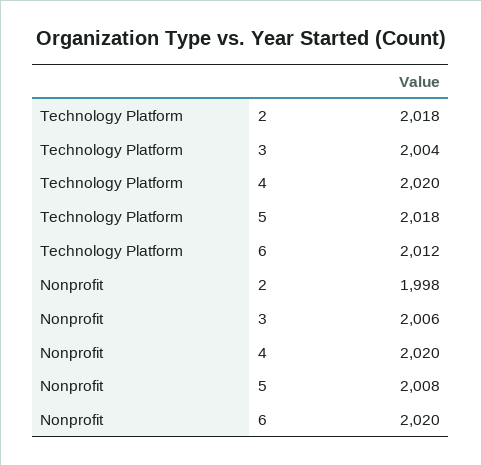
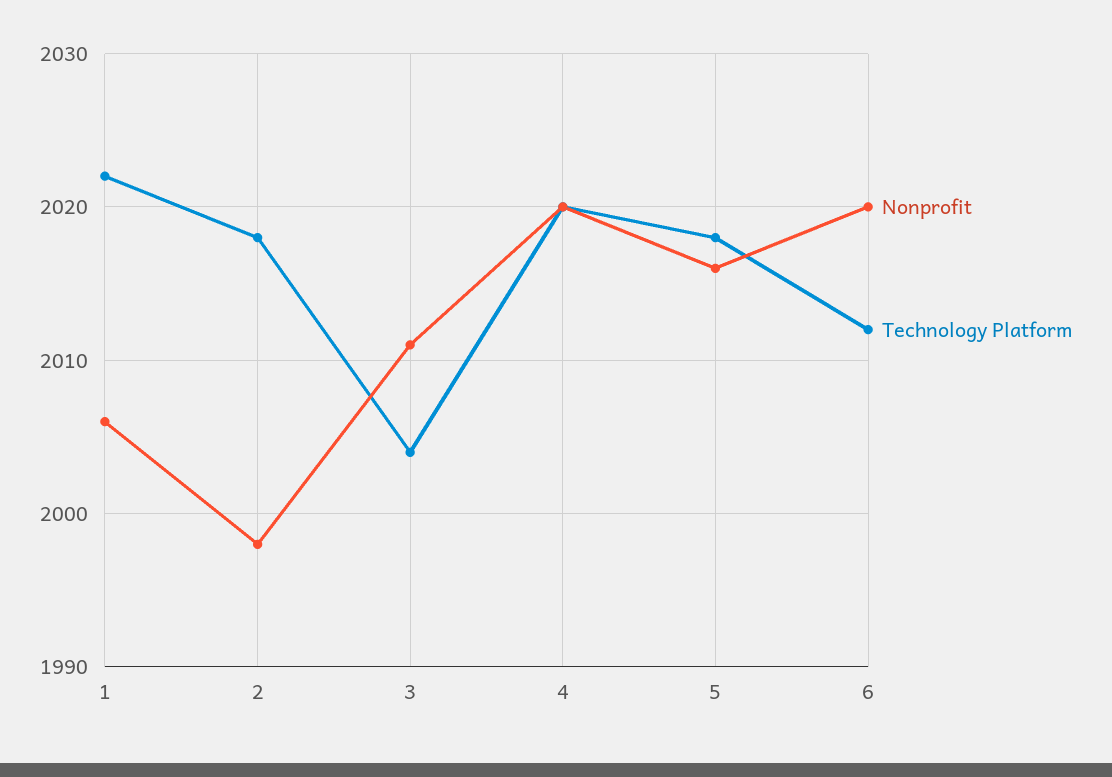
Nonprofit, 3: 2006 -> 2011
Nonprofit, 5: 2008 -> 2016
Nonprofit, 1: none -> 2006
Technology Platform, 1: none -> 2022

